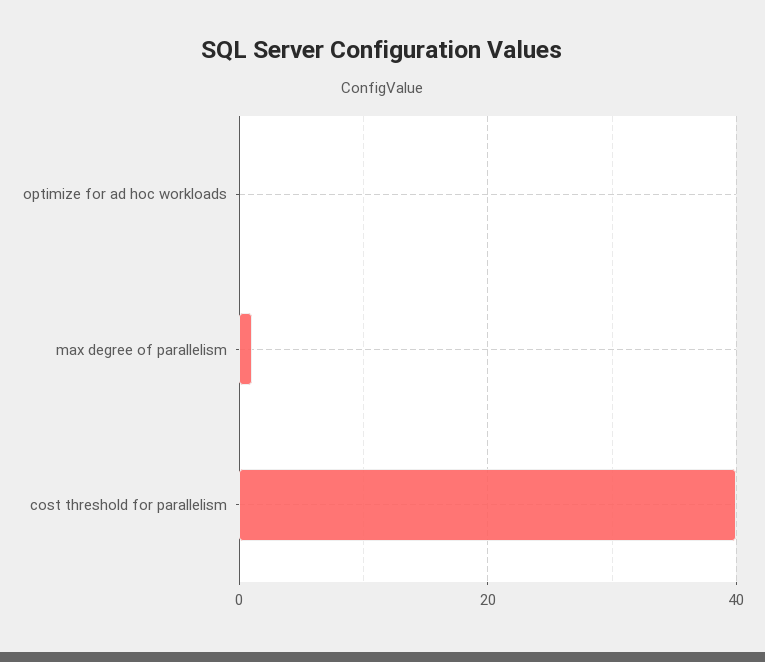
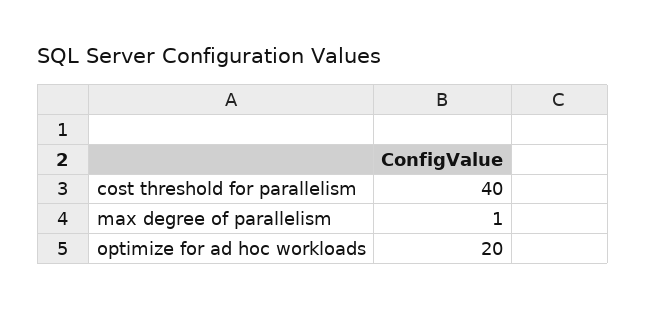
optimize for ad hoc workloads: 0 -> 20

